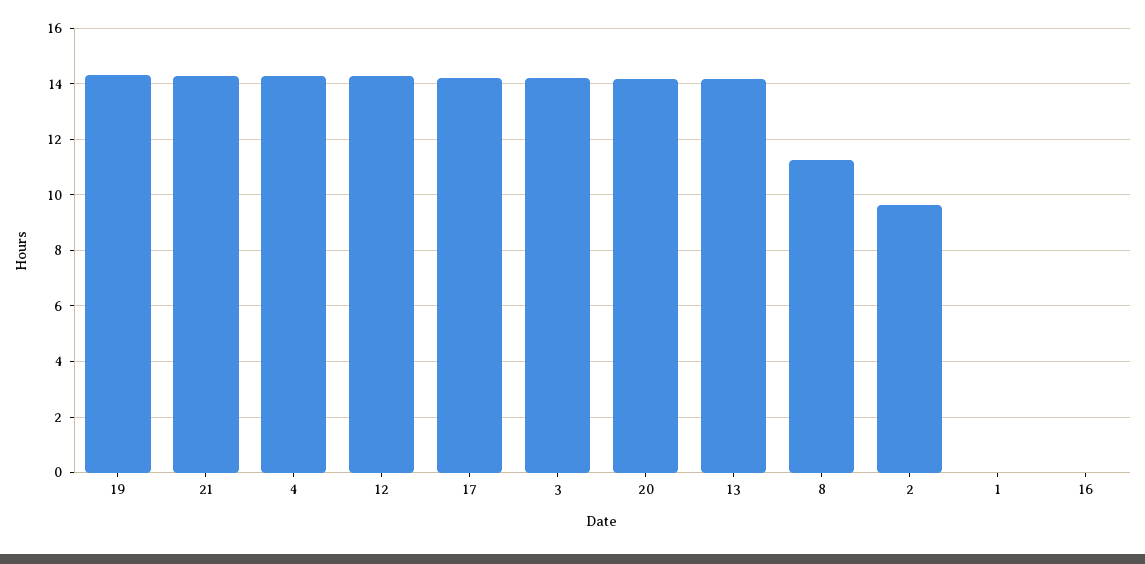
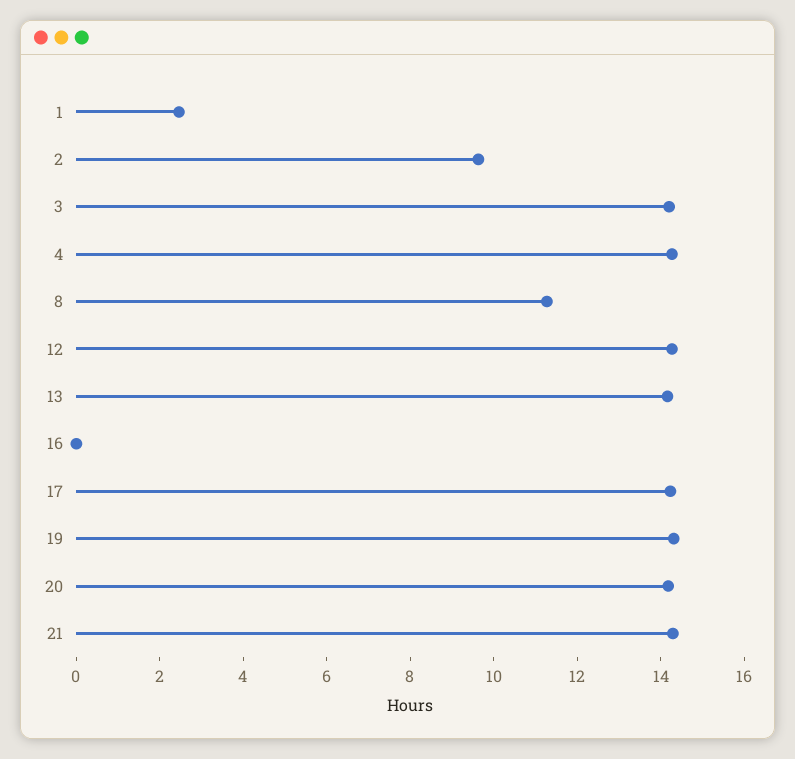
1: 0 -> 2.5

